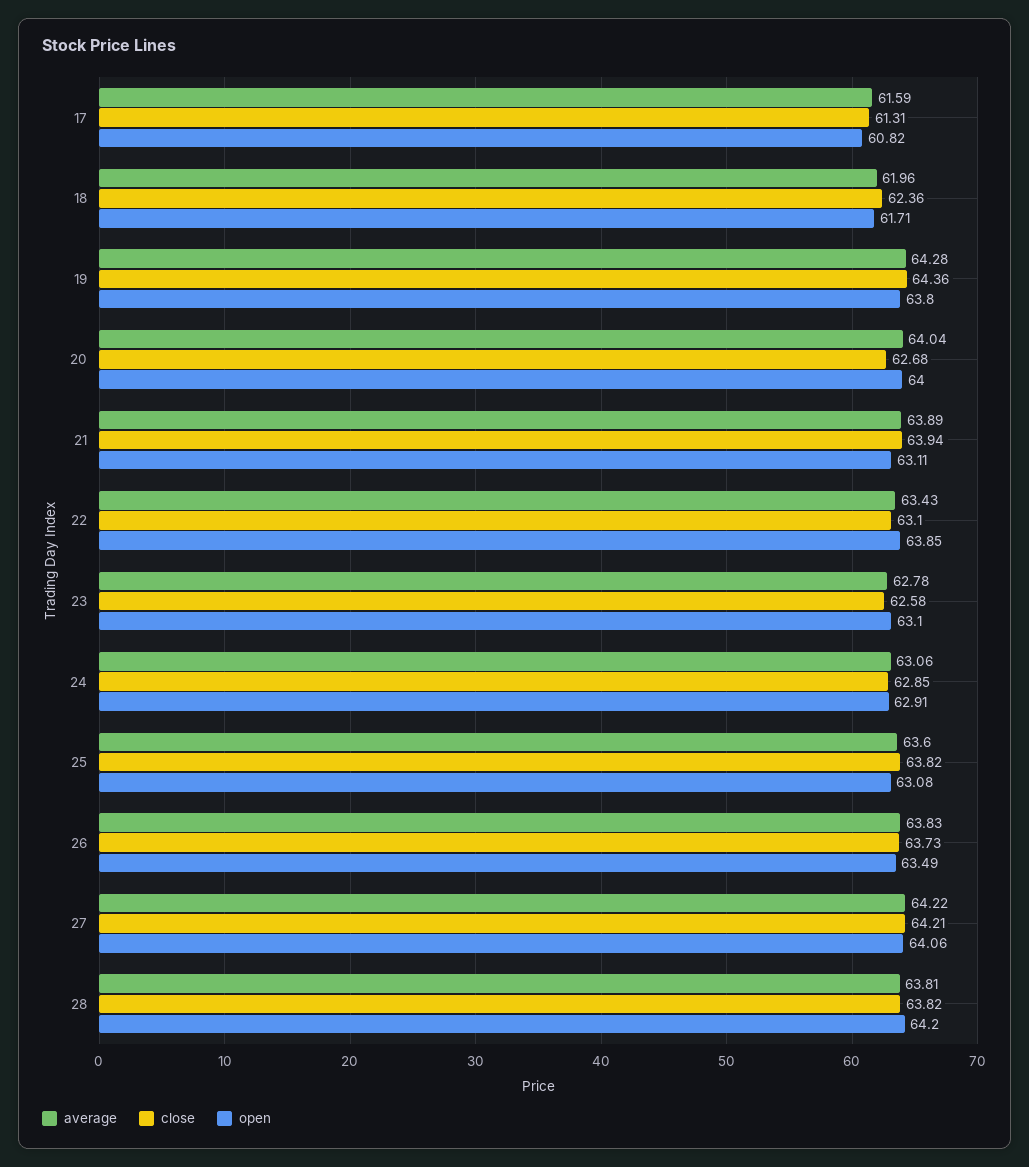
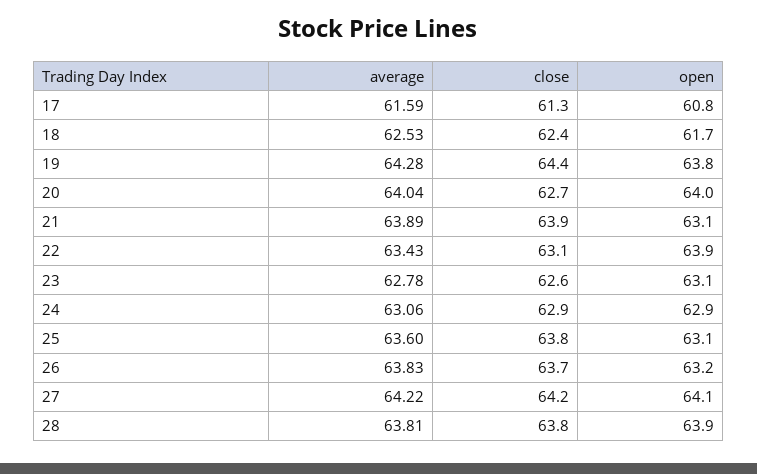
average, 18: 61.96 -> 62.53
open, 26: 63.49 -> 63.2
open, 28: 64.2 -> 63.9

